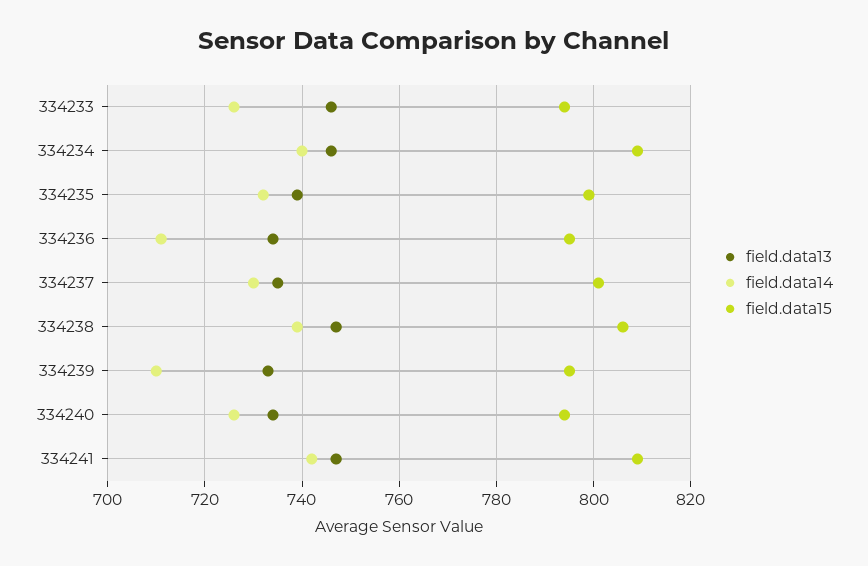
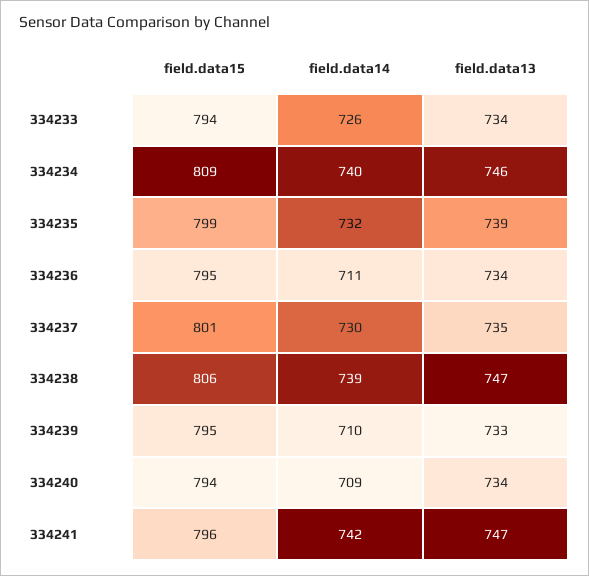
field.data13, 334233: 745 -> 734
field.data14, 334240: 725 -> 709
field.data15, 334241: 810 -> 796

